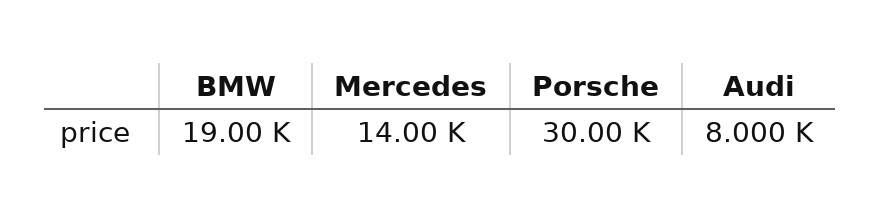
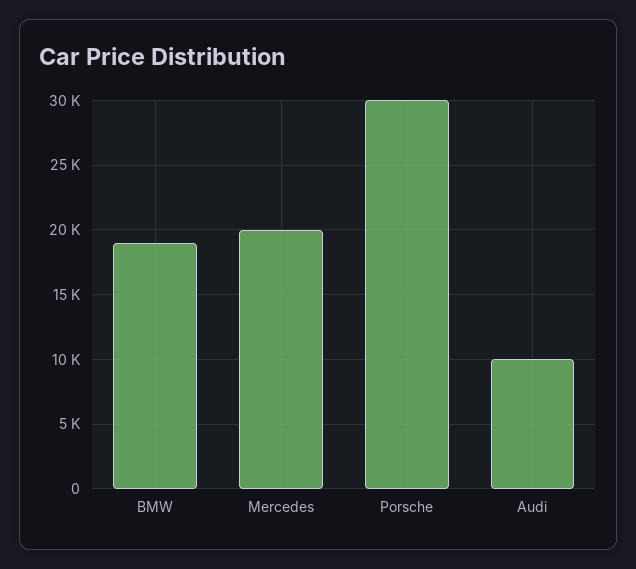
Mercedes: 14000 -> 20000
Audi: 8000 -> 10000

